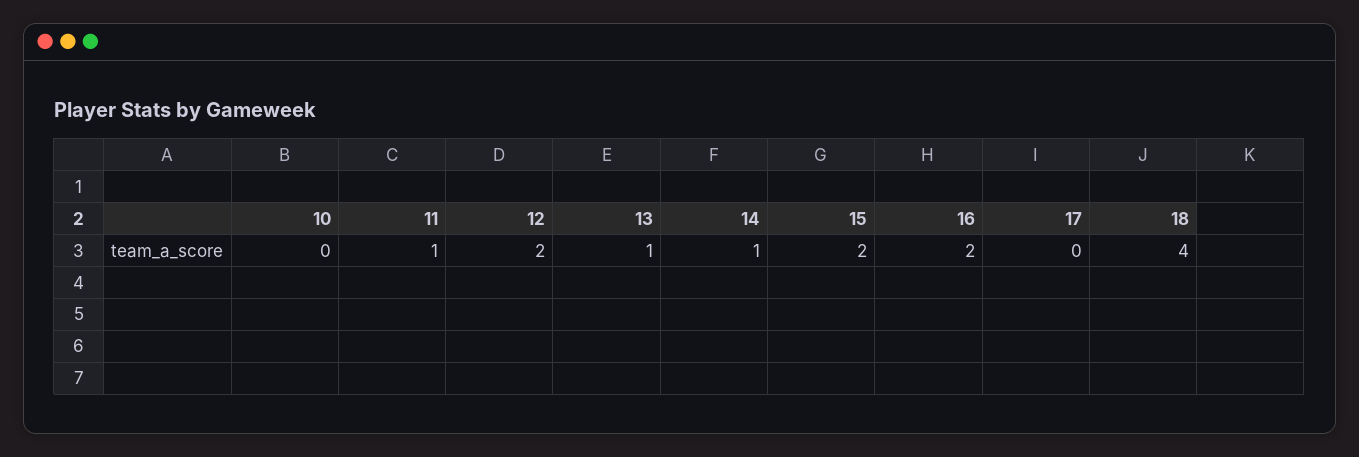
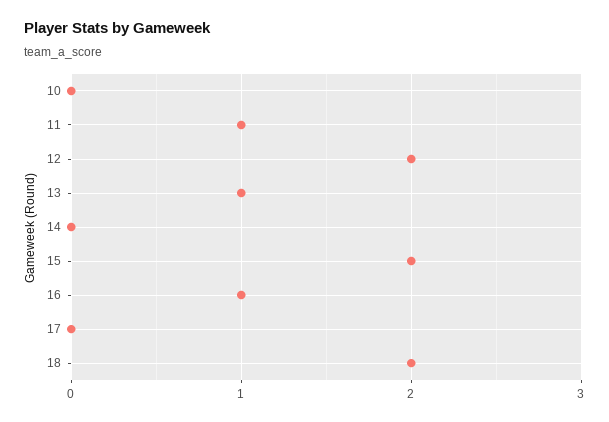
14: 1 -> 0
16: 2 -> 1
18: 4 -> 2

